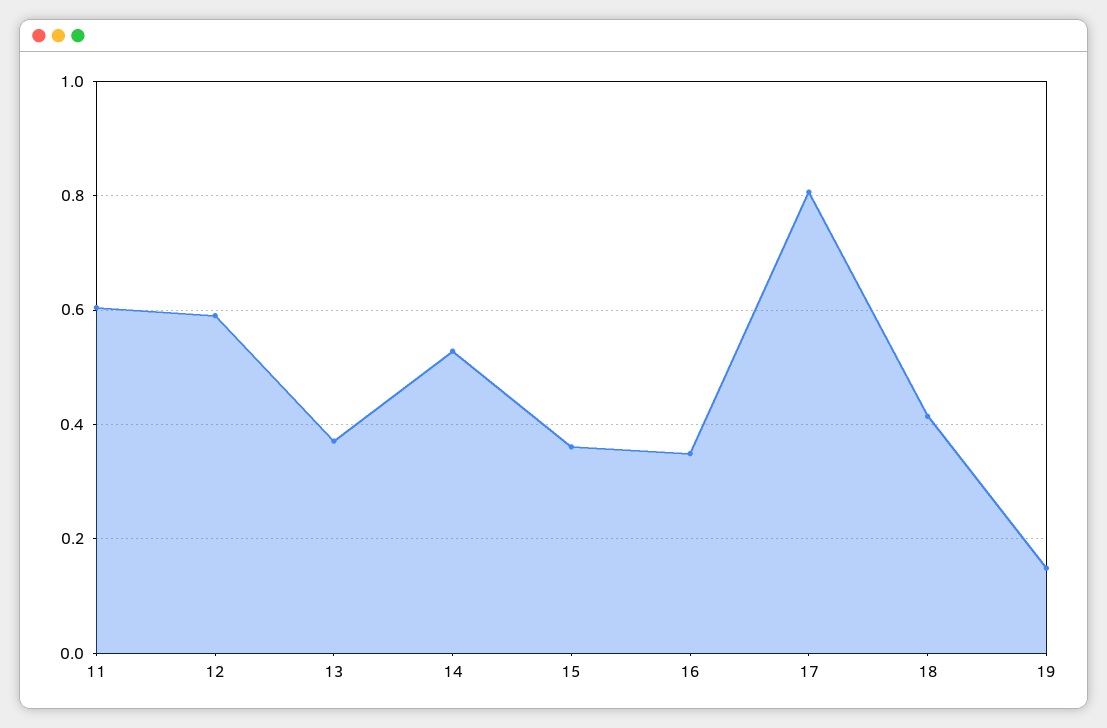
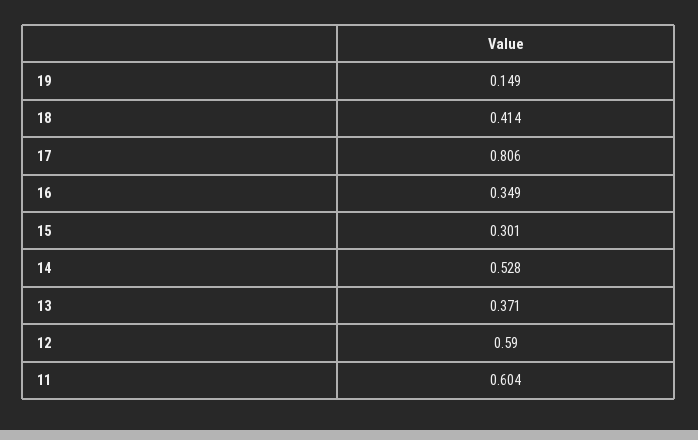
15: 0.36 -> 0.301

